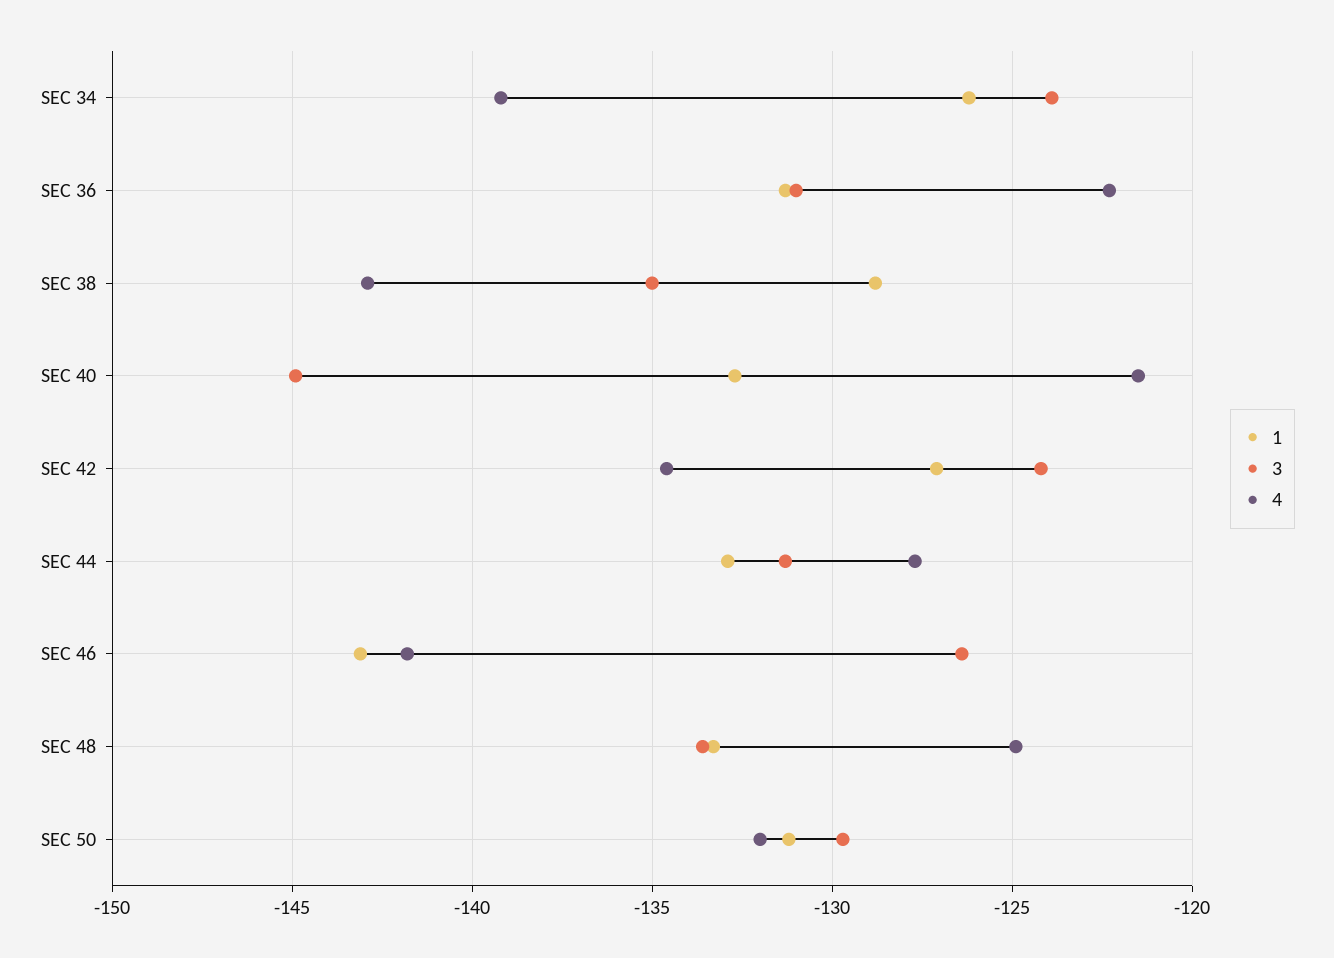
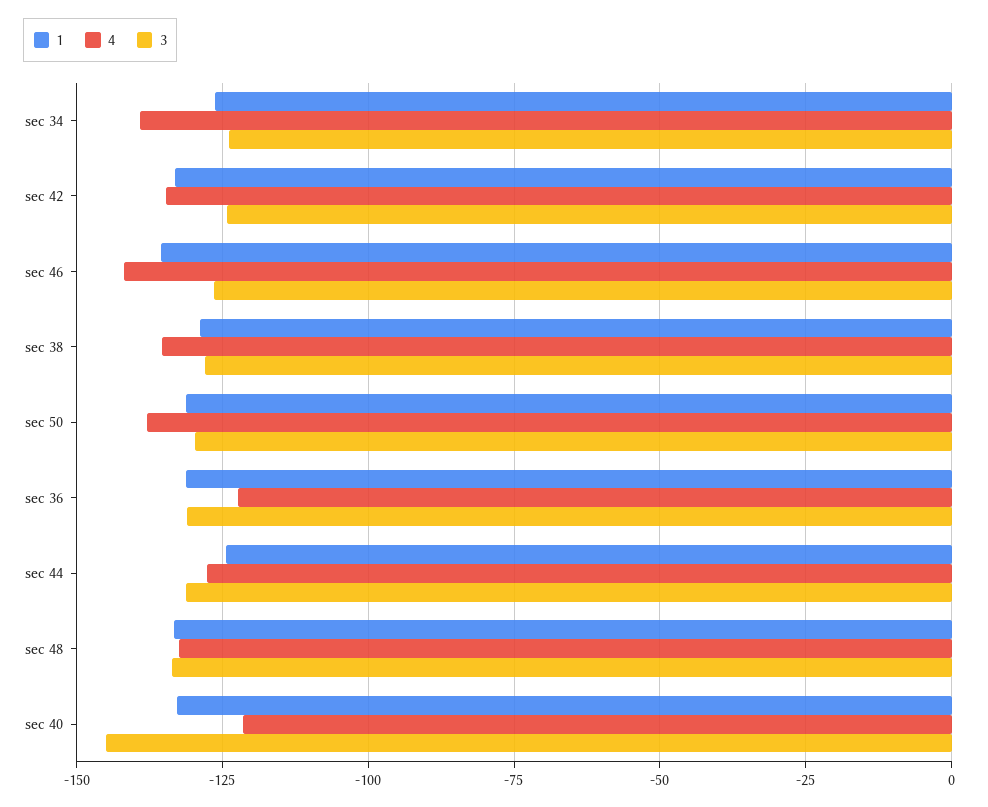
3, SEC 38: -135 -> -127.5
4, SEC 38: -143 -> -135
1, SEC 42: -127 -> -132.5
1, SEC 44: -133 -> -125
1, SEC 46: -143 -> -135
4, SEC 48: -125 -> -132.5
4, SEC 50: -132 -> -137.5

